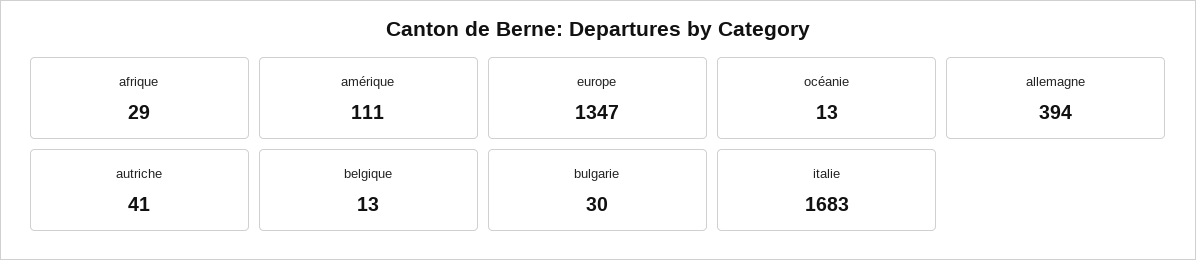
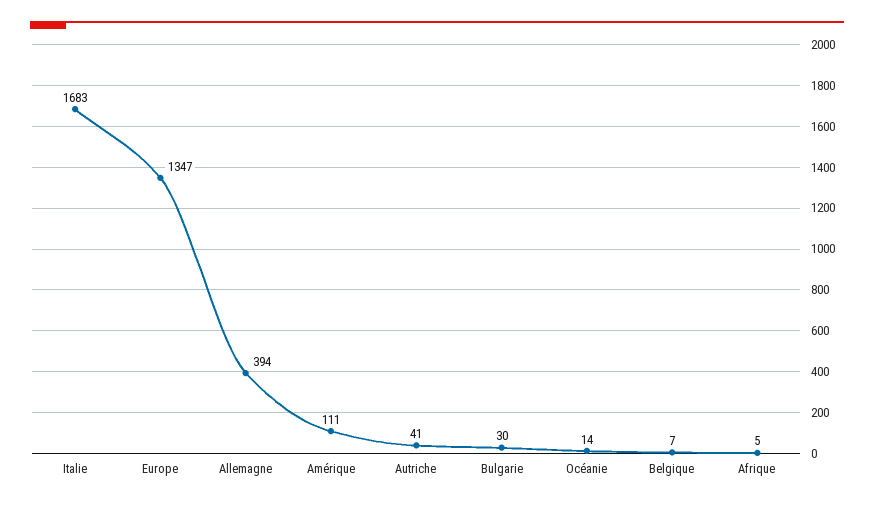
afrique: 29 -> 5
océanie: 13 -> 14
belgique: 13 -> 7

